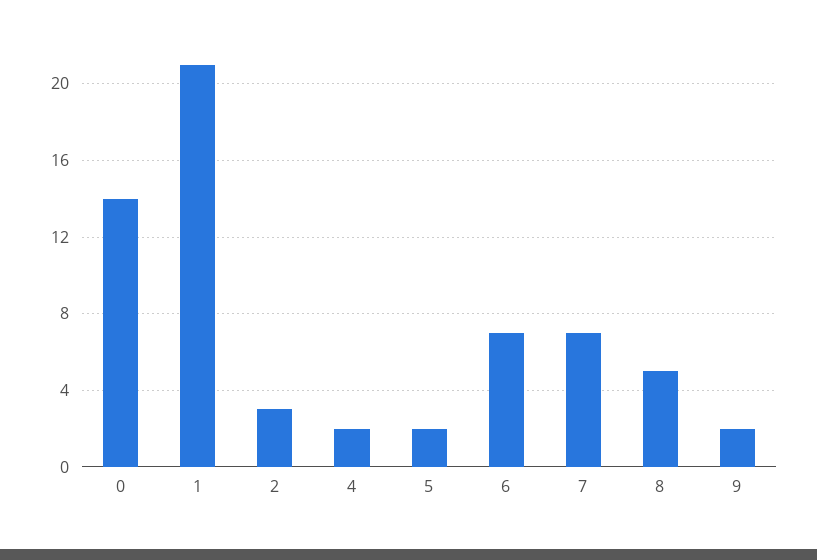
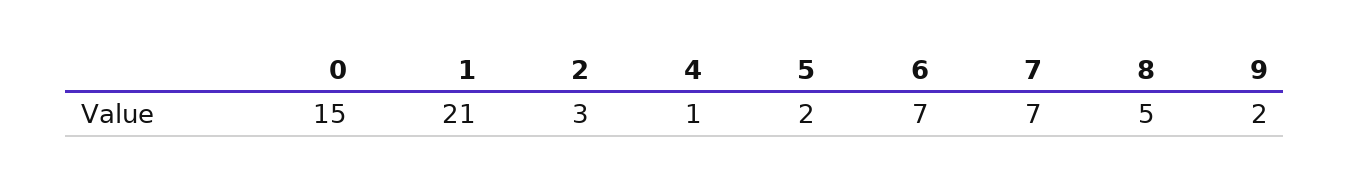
0: 14 -> 15
4: 2 -> 1

